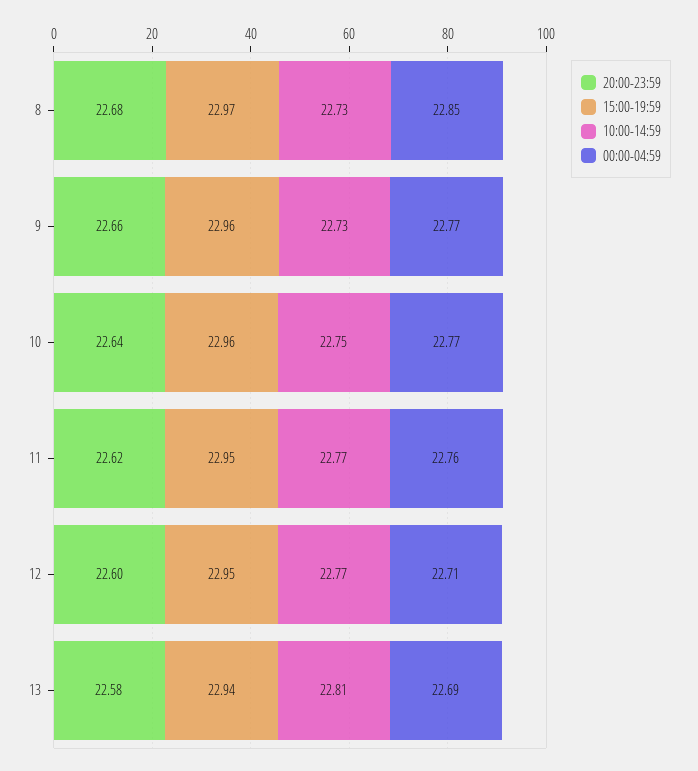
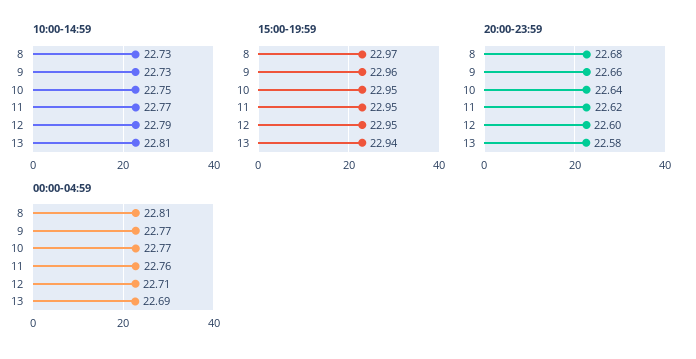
00:00-04:59, 8: 22.85 -> 22.81
15:00-19:59, 10: 22.96 -> 22.95
10:00-14:59, 12: 22.77 -> 22.79

